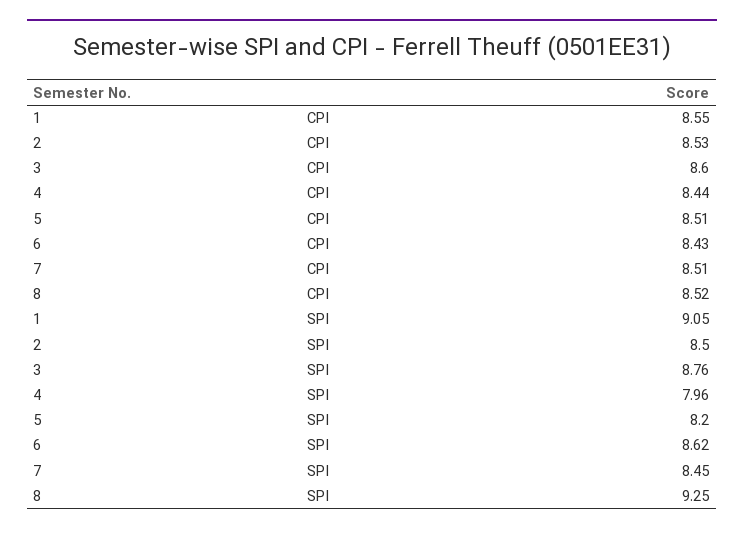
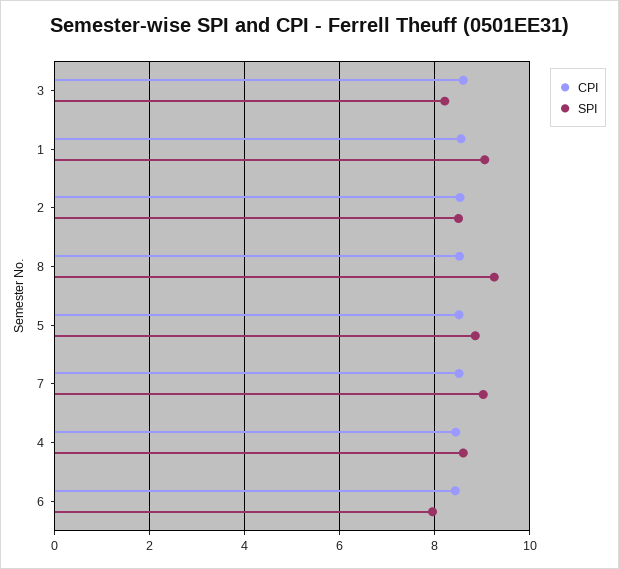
SPI, 3: 8.76 -> 8.2
SPI, 4: 7.96 -> 8.6
SPI, 5: 8.2 -> 8.8
SPI, 6: 8.62 -> 8
SPI, 7: 8.45 -> 9

